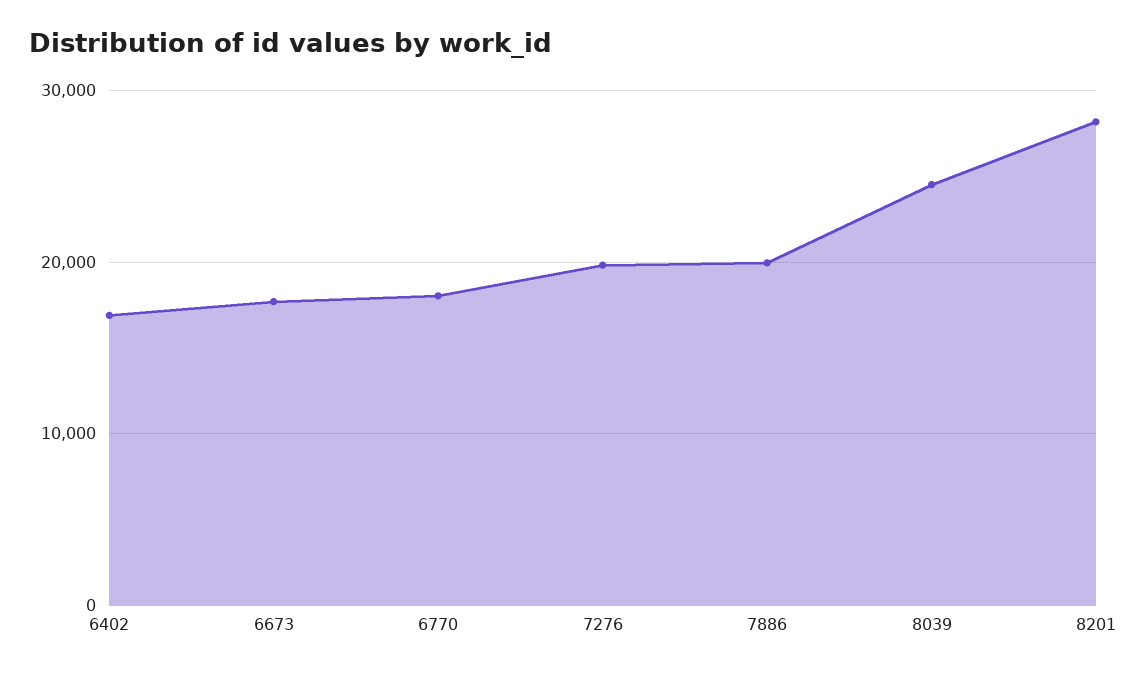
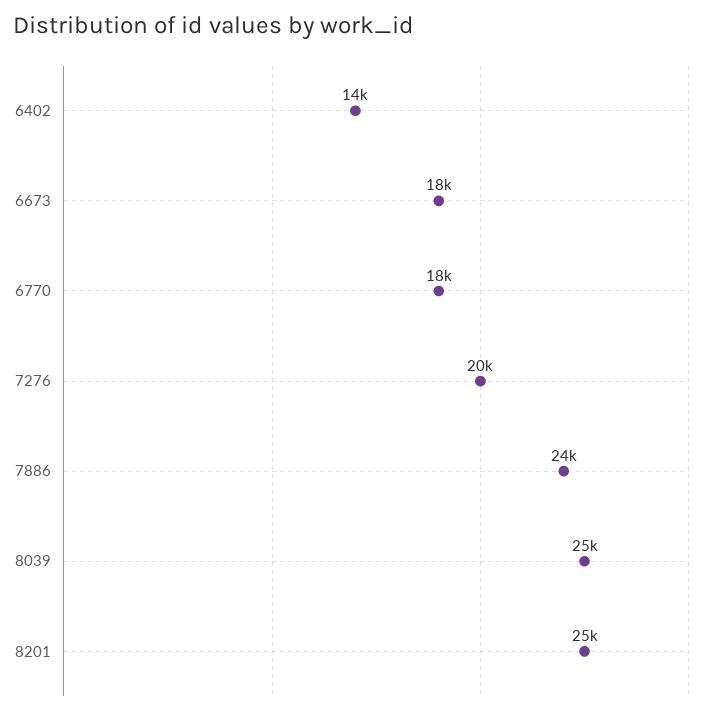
6402: 17000 -> 14000
7886: 20000 -> 24000
8201: 28000 -> 25000

